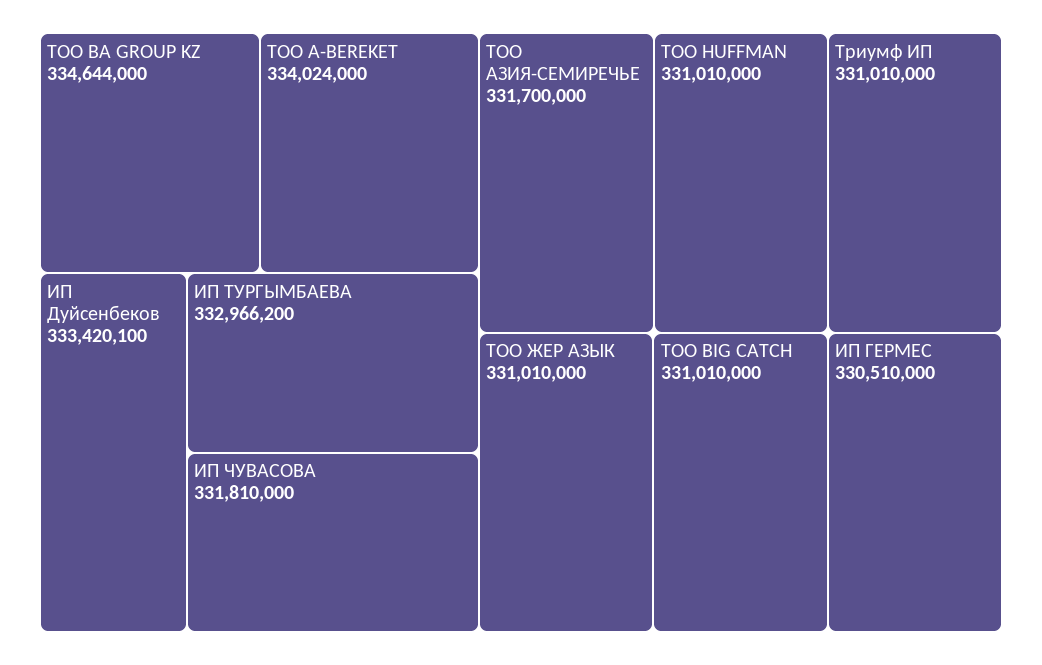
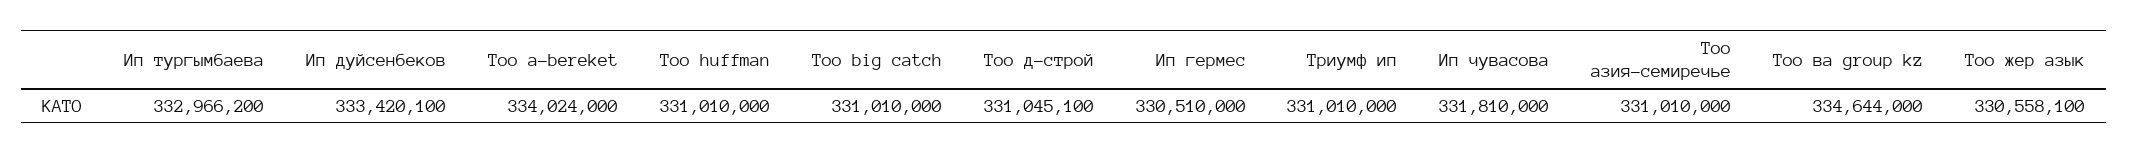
ТОО АЗИЯ-СЕМИРЕЧЬЕ: 331700000 -> 331010000
ТОО ЖЕР АЗЫК: 331010000 -> 330558100
Тоо д-строй: none -> 331045100

